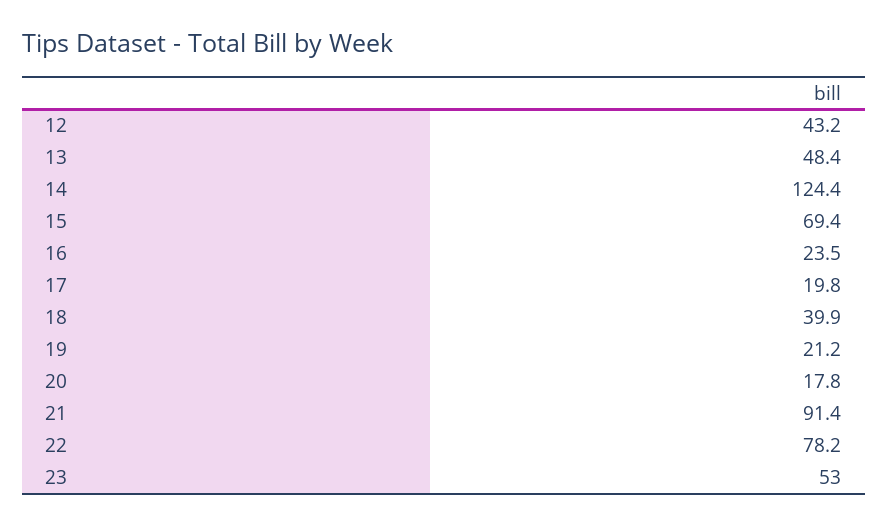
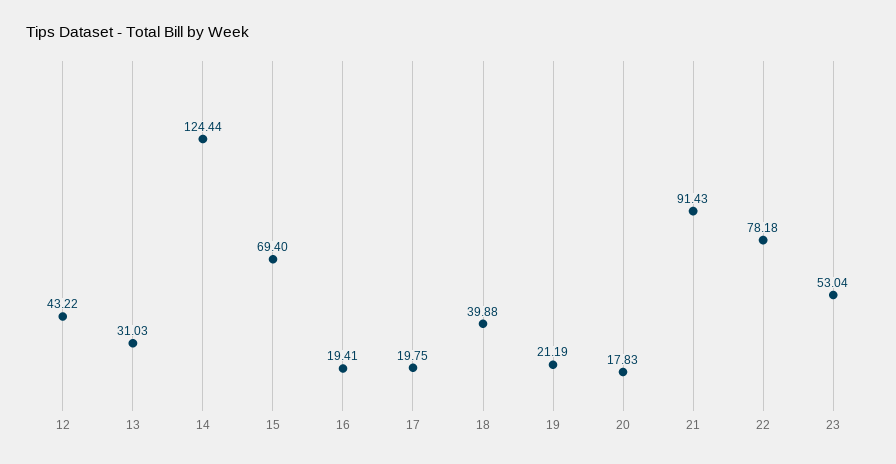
13: 48.4 -> 31.03
16: 23.5 -> 19.41

